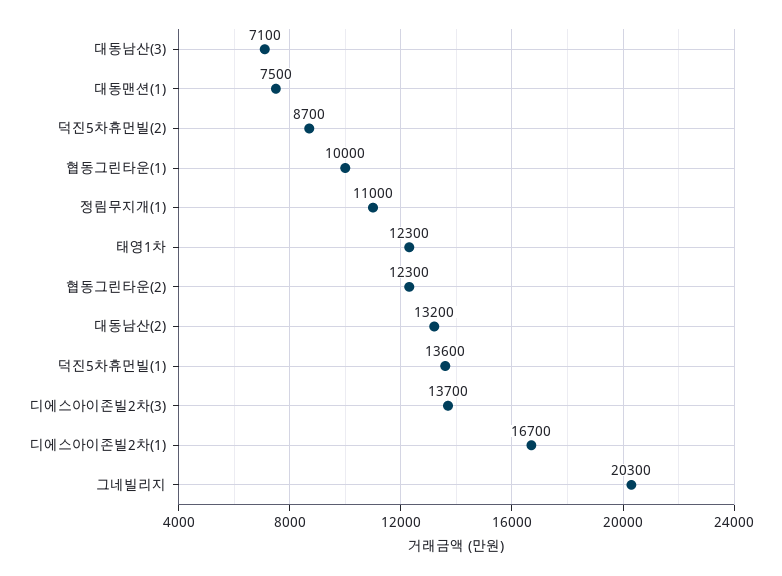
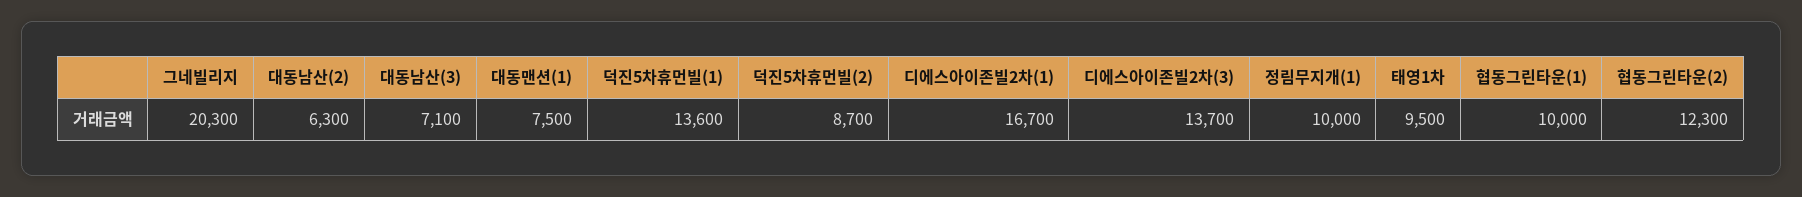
정림무지개(1): 11000 -> 10000
태영1차: 12300 -> 9500
대동남산(2): 13200 -> 6300

